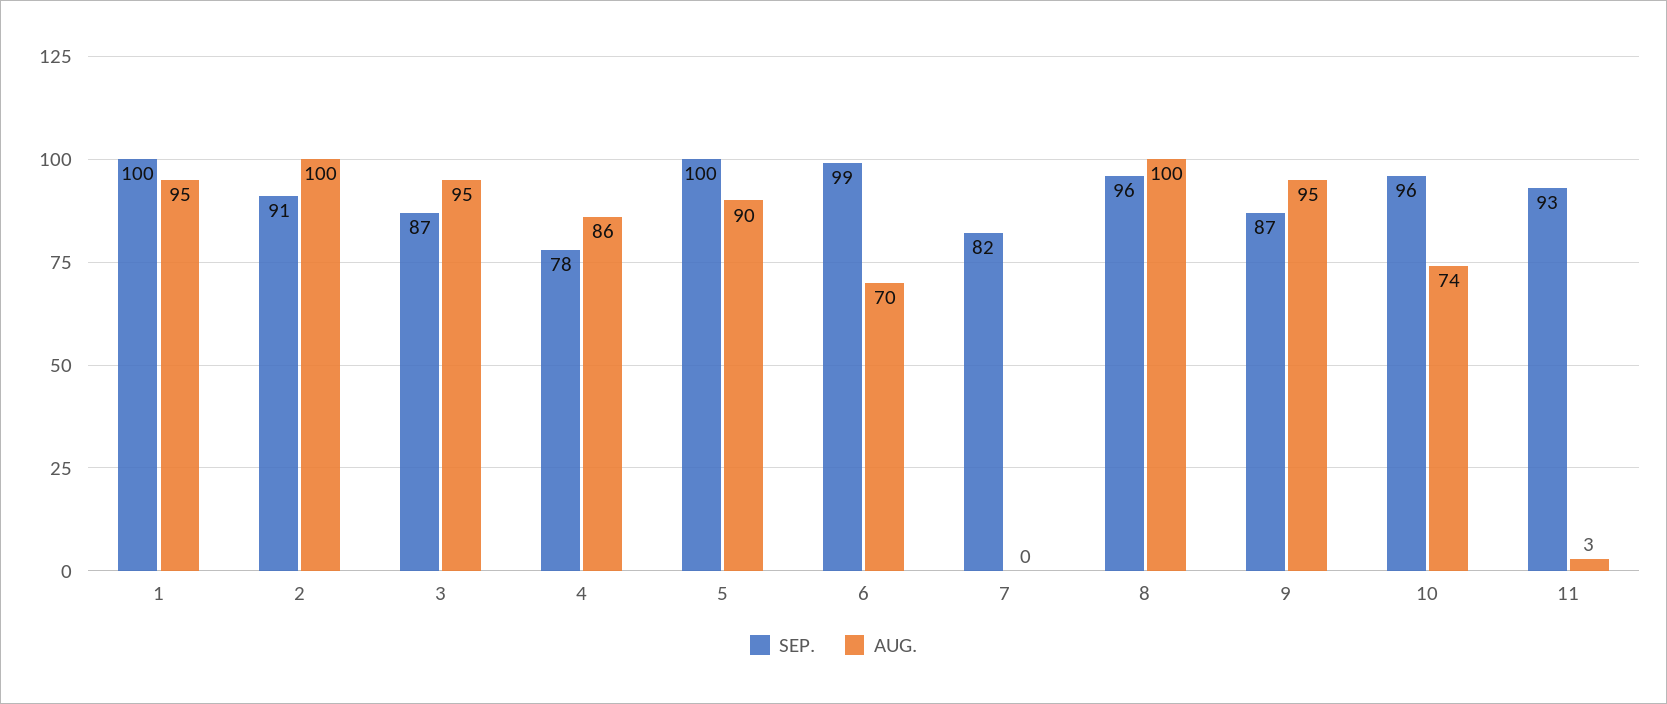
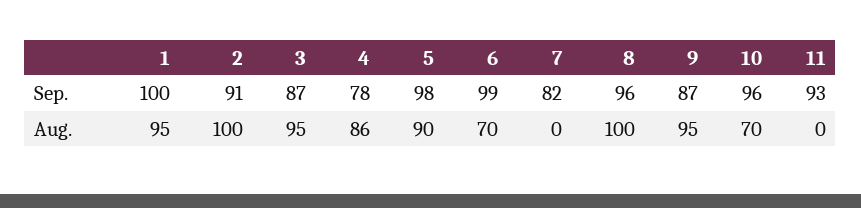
SEP., 5: 100 -> 98
AUG., 10: 74 -> 70
AUG., 11: 3 -> 0

